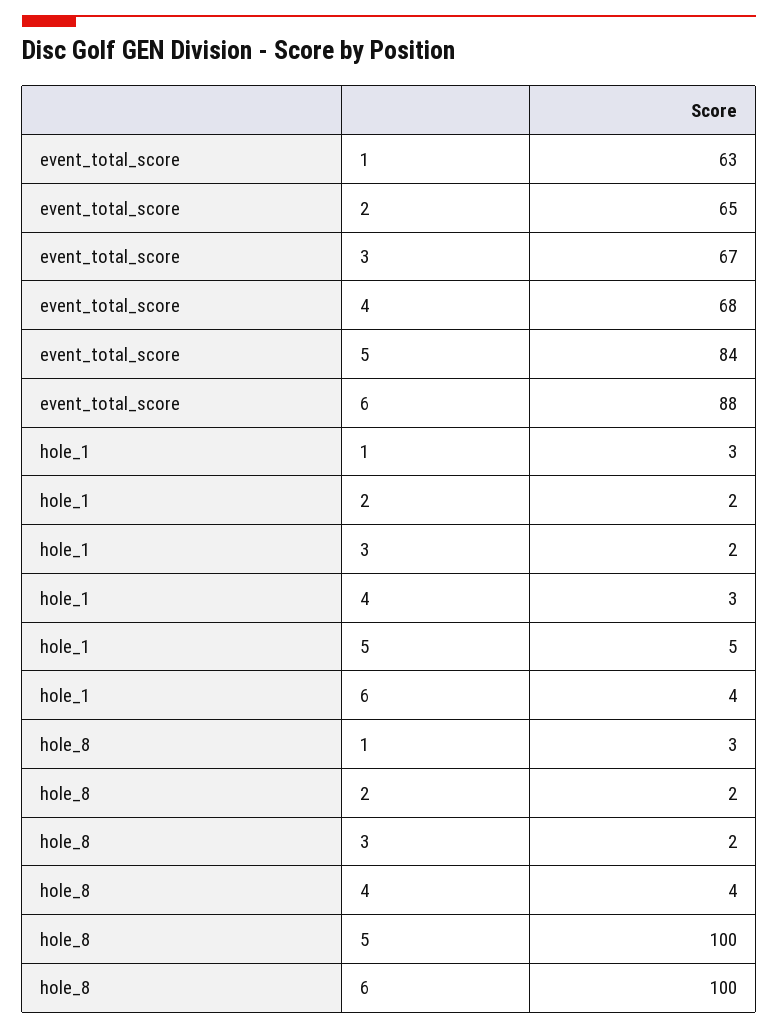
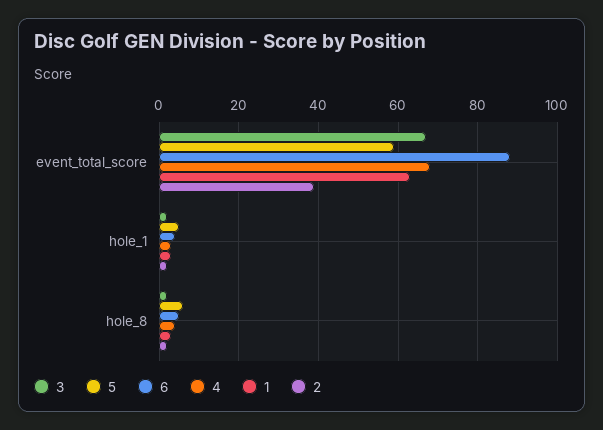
2, event_total_score: 65 -> 40
5, event_total_score: 84 -> 60
5, hole_8: 100 -> 5
6, hole_8: 100 -> 5

